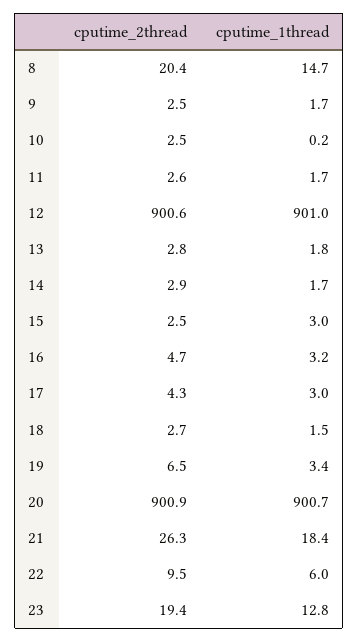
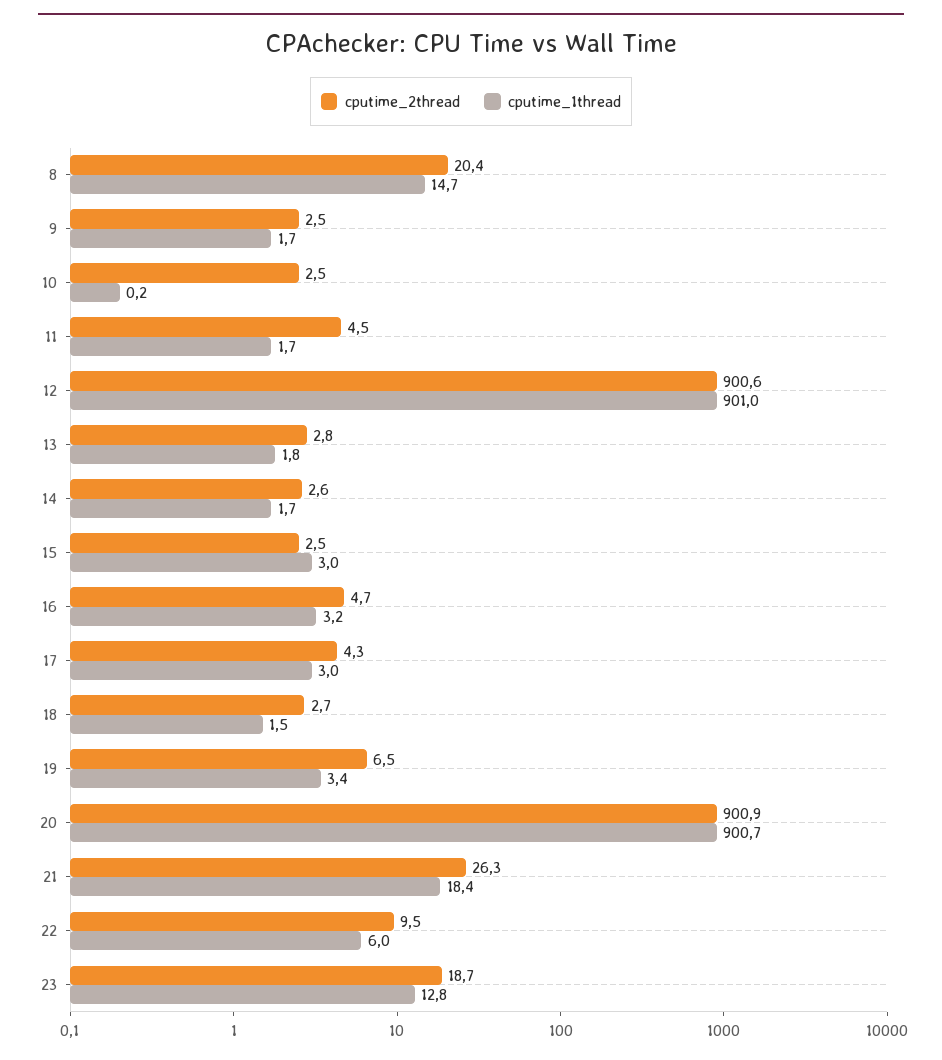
cputime_2thread, 11: 2.6 -> 4.5
cputime_2thread, 14: 2.9 -> 2.6
cputime_2thread, 23: 19.4 -> 18.7

